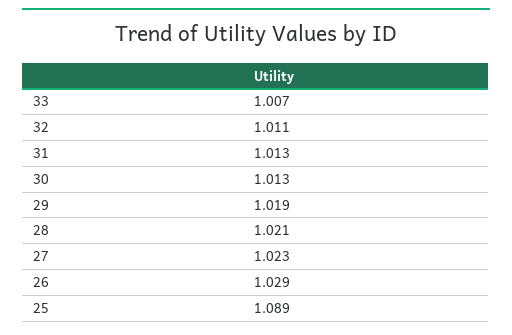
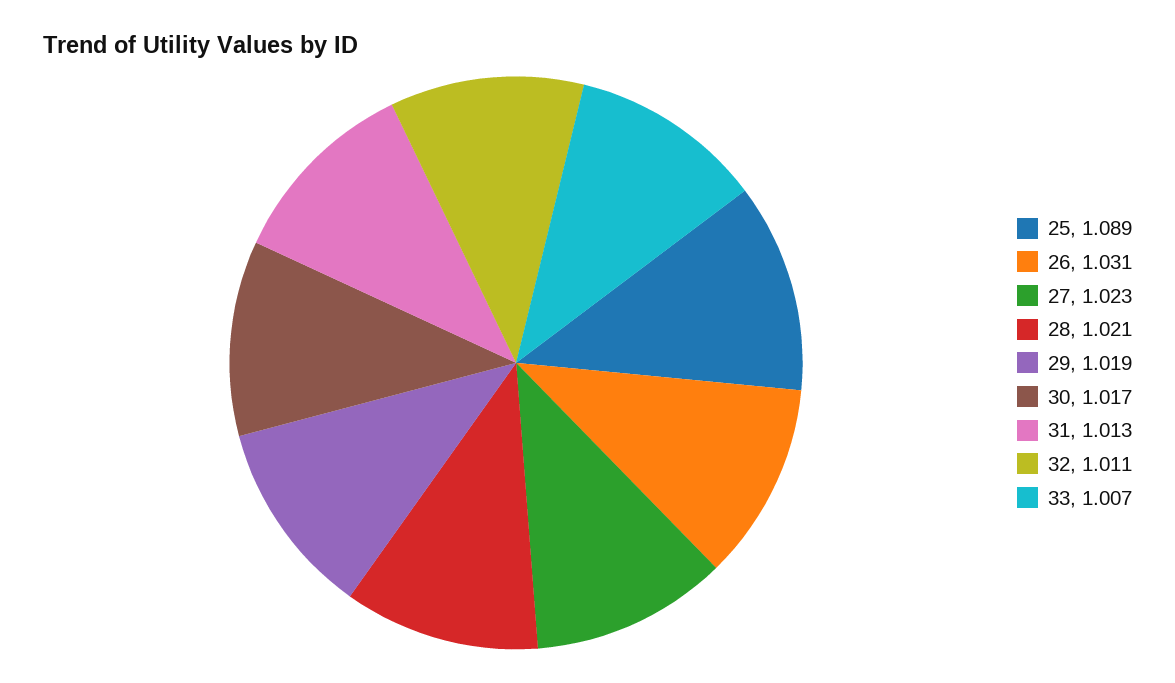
30: 1.013 -> 1.017
26: 1.029 -> 1.031

